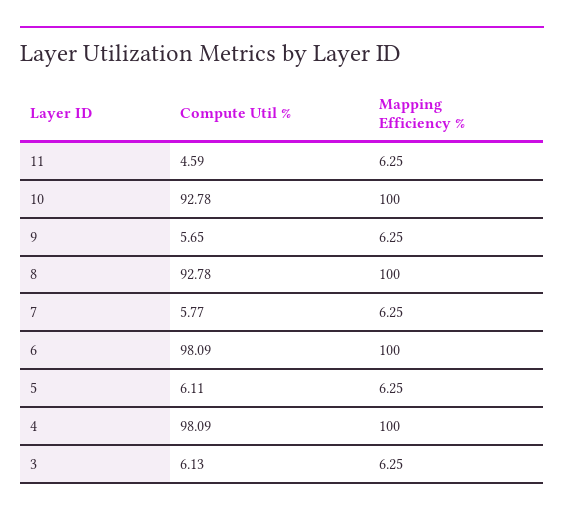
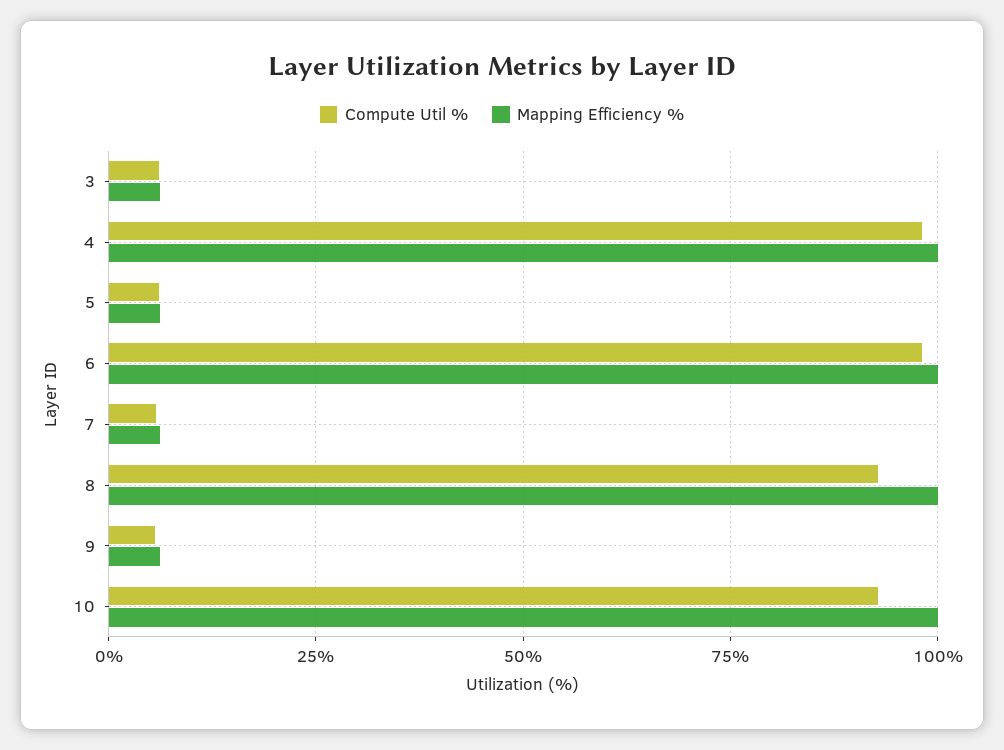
Compute Util %, 11: 4.59 -> none
Mapping Efficiency %, 11: 6.25 -> none

